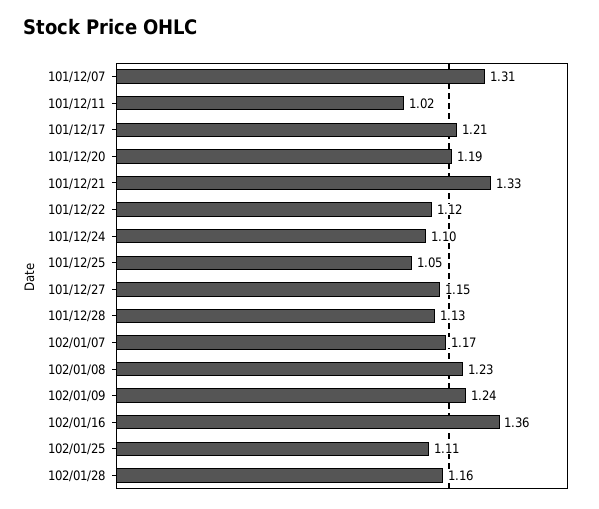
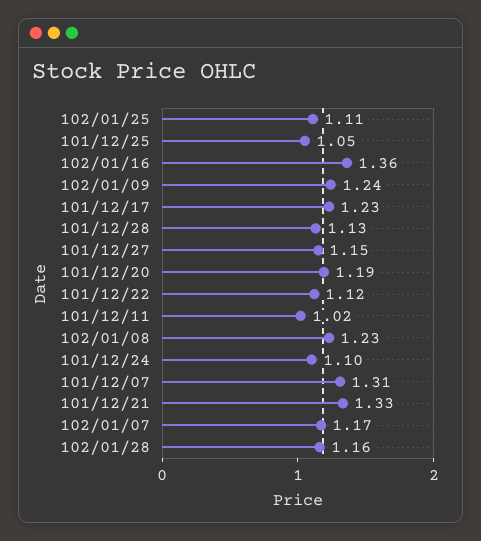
101/12/17: 1.21 -> 1.23

